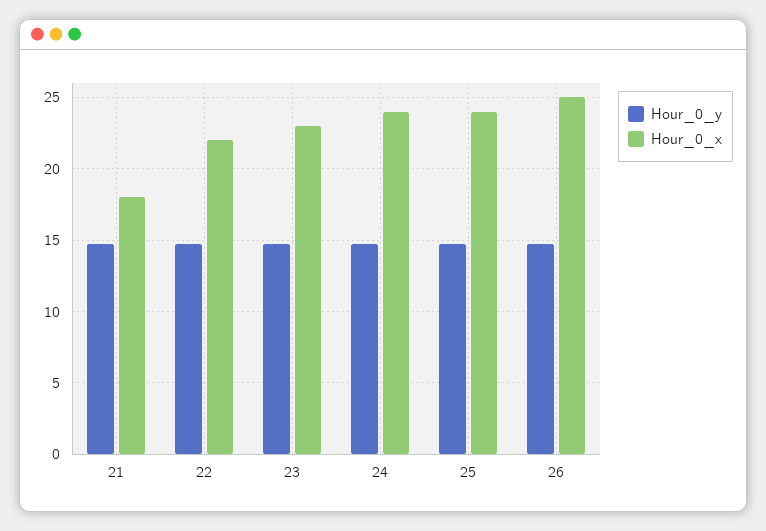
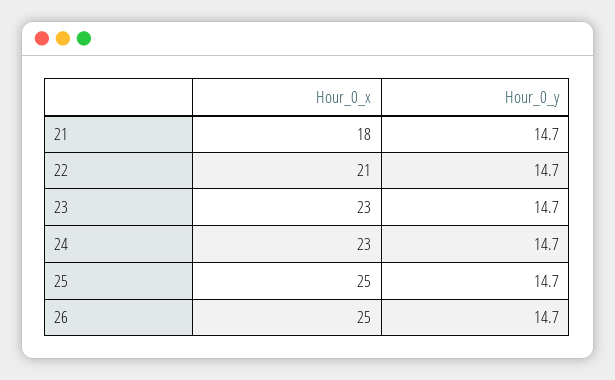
Hour_0_x, 22: 22 -> 21
Hour_0_x, 24: 24 -> 23
Hour_0_x, 25: 24 -> 25

